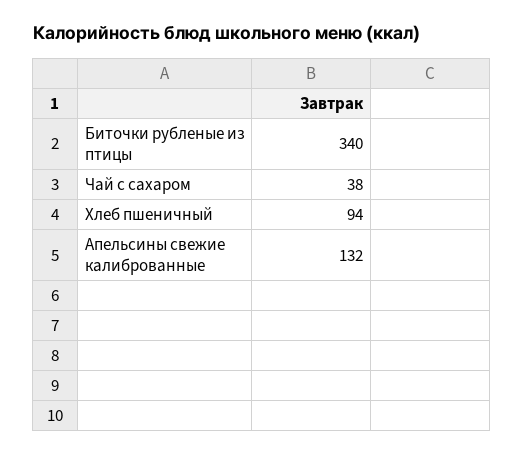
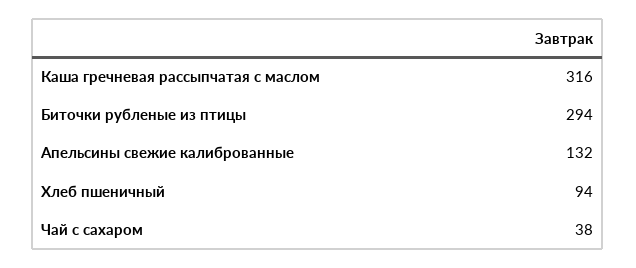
Биточки рубленые из птицы: 340 -> 294
Каша гречневая рассыпчатая с маслом: none -> 316

